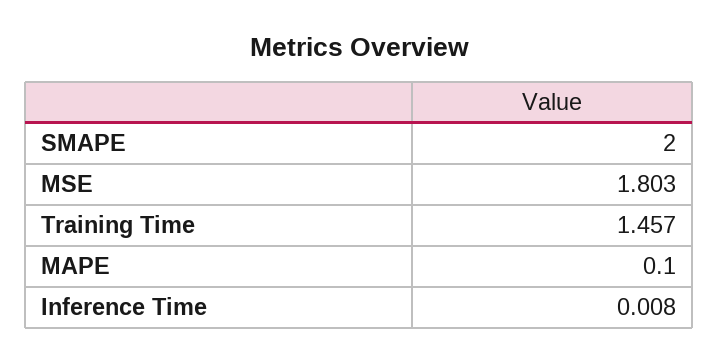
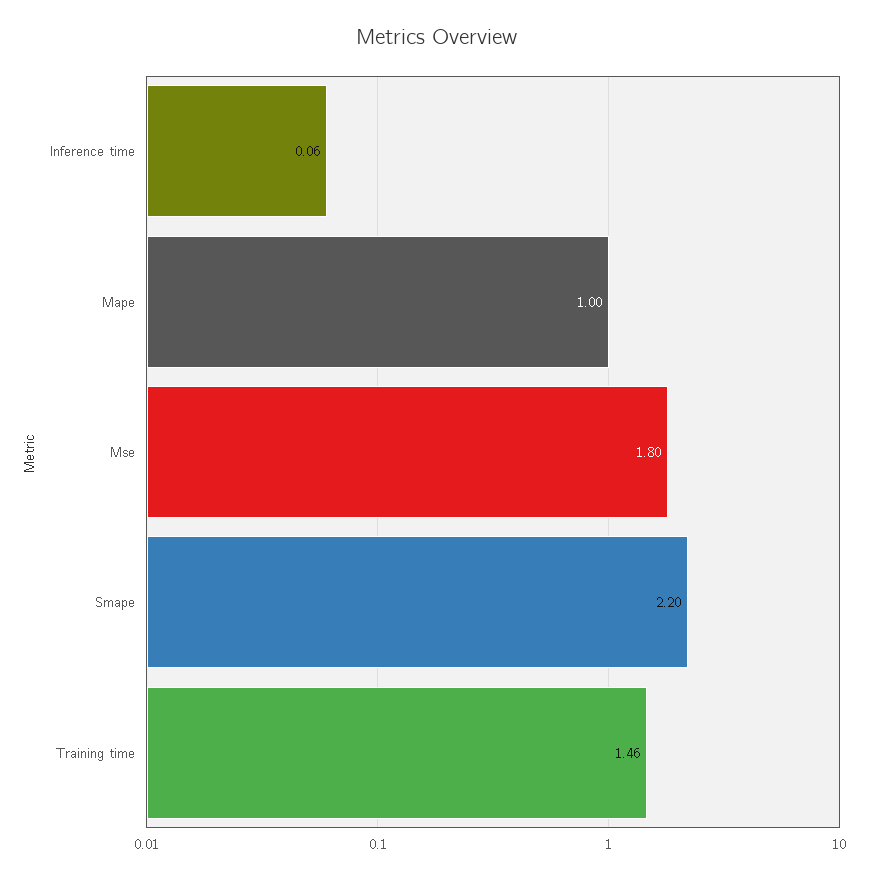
SMAPE: 2 -> 2.2
MAPE: 0.1 -> 1
Inference Time: 0.008 -> 0.06

